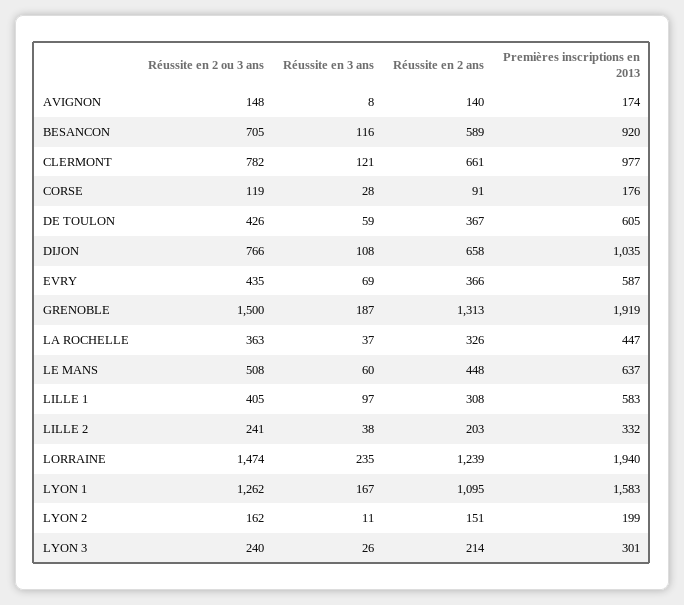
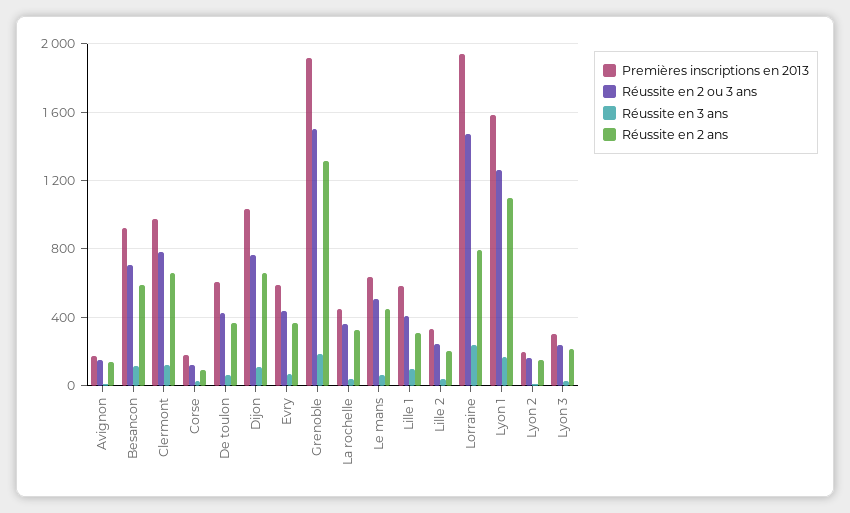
Réussite en 2 ans, LORRAINE: 1239 -> 800

